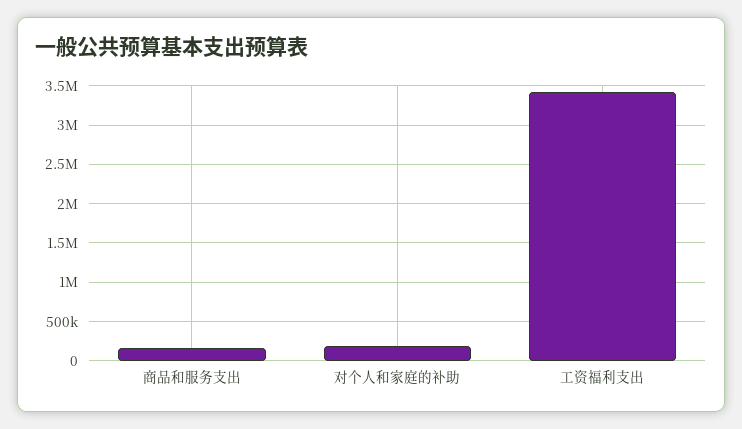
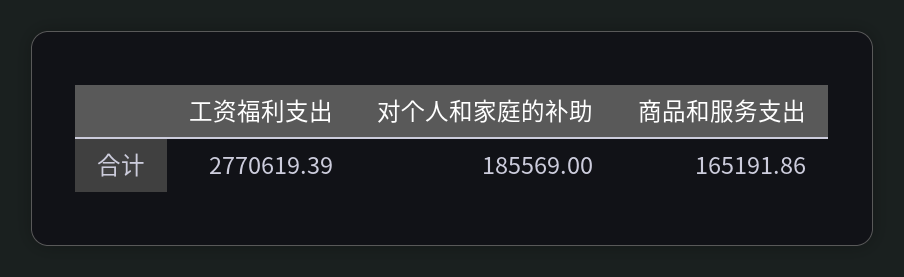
工资福利支出: 3400000 -> 2770619.39

